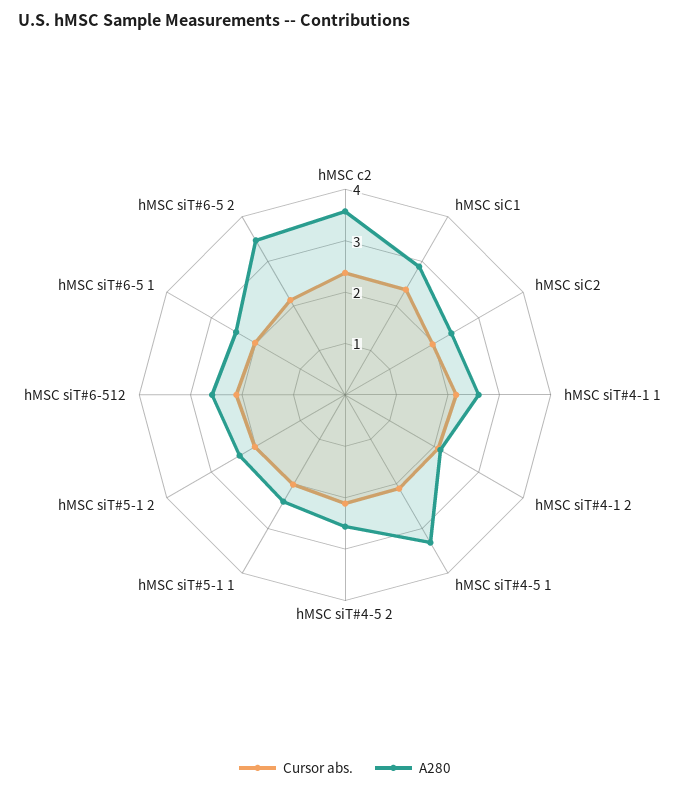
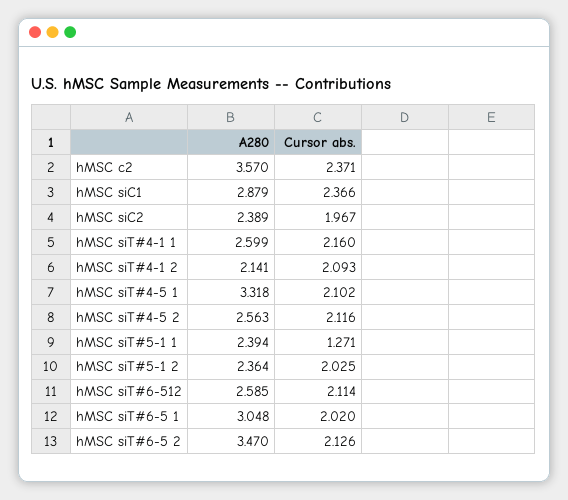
Cursor abs., hMSC siT#5-1 1: 2 -> 1.271
A280, hMSC siT#6-5 1: 2.4 -> 3.048

